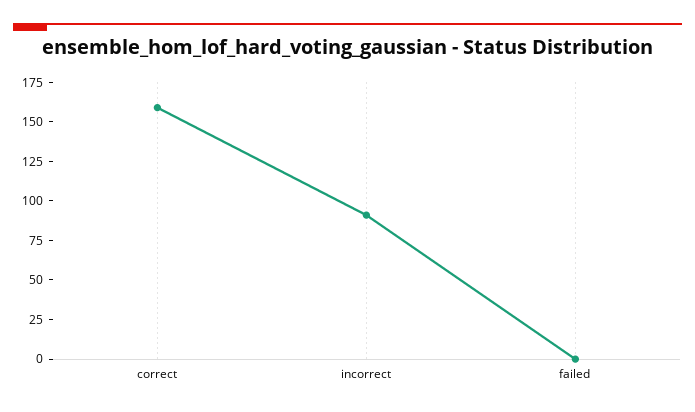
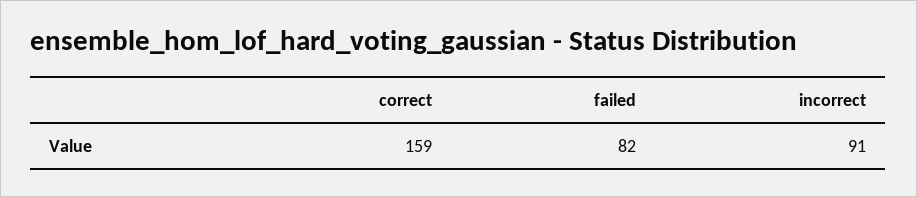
failed: 0 -> 82

